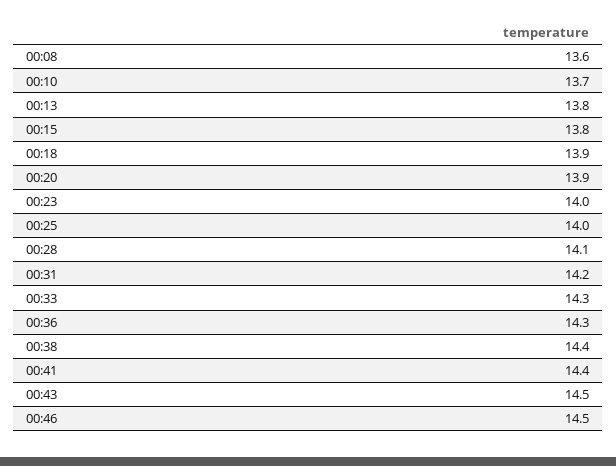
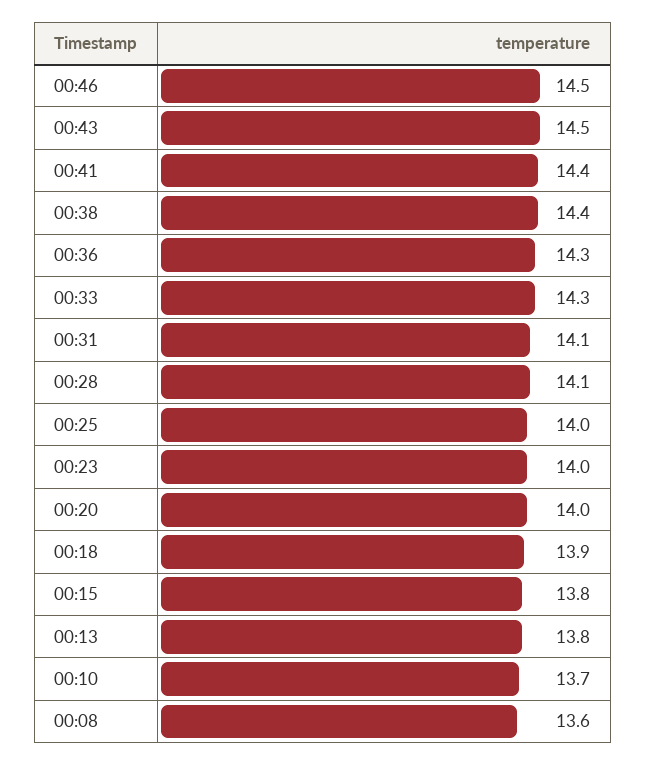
00:20: 13.9 -> 14
00:31: 14.2 -> 14.1

